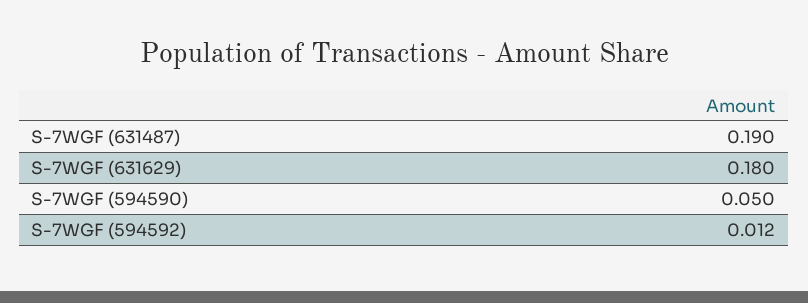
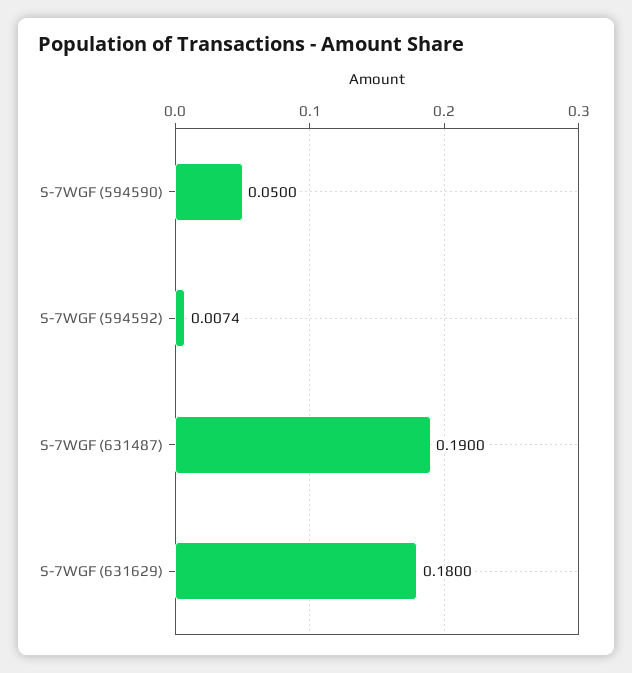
S-7WGF (594592): 0.012 -> 0.0074

